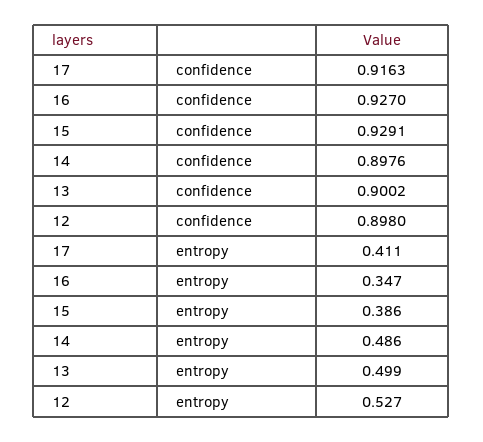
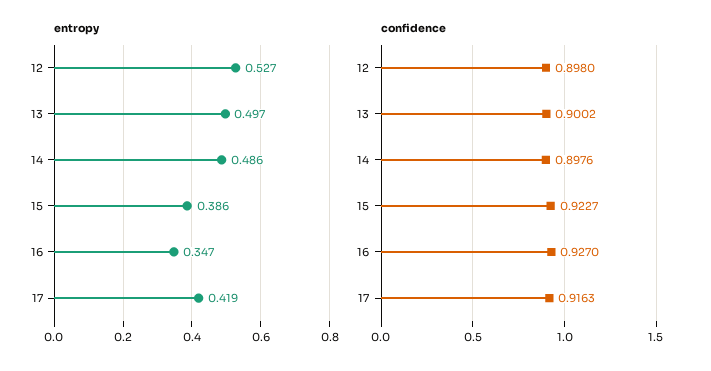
confidence, 15: 0.9291 -> 0.9227
entropy, 17: 0.411 -> 0.419
entropy, 13: 0.499 -> 0.497

